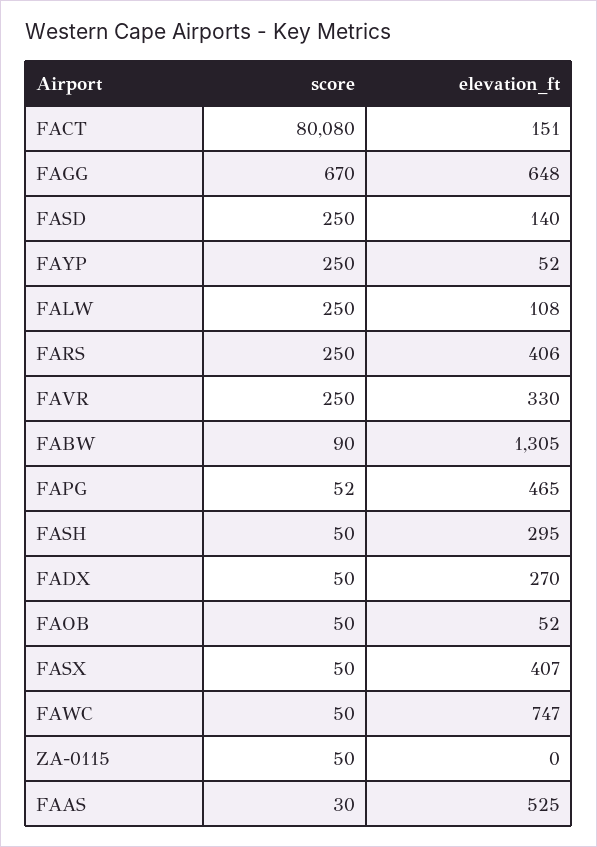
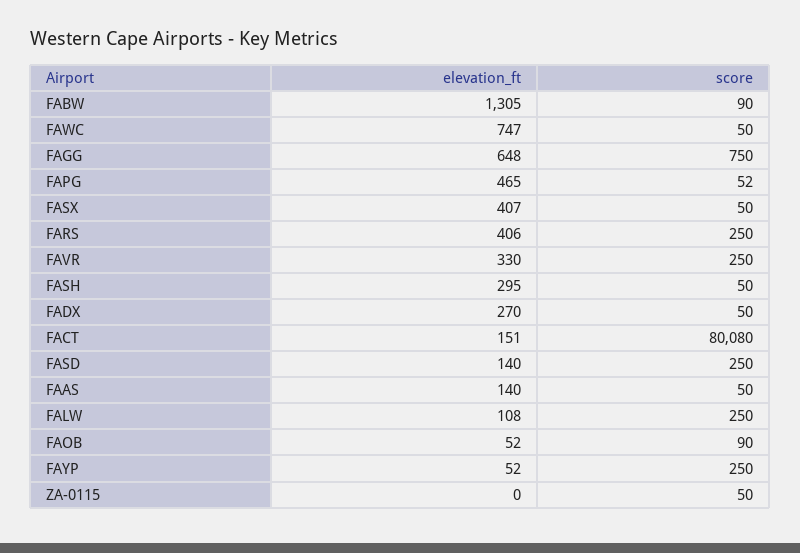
score, FAGG: 670 -> 750
score, FAOB: 50 -> 90
score, FAAS: 30 -> 50
elevation_ft, FAAS: 525 -> 140

